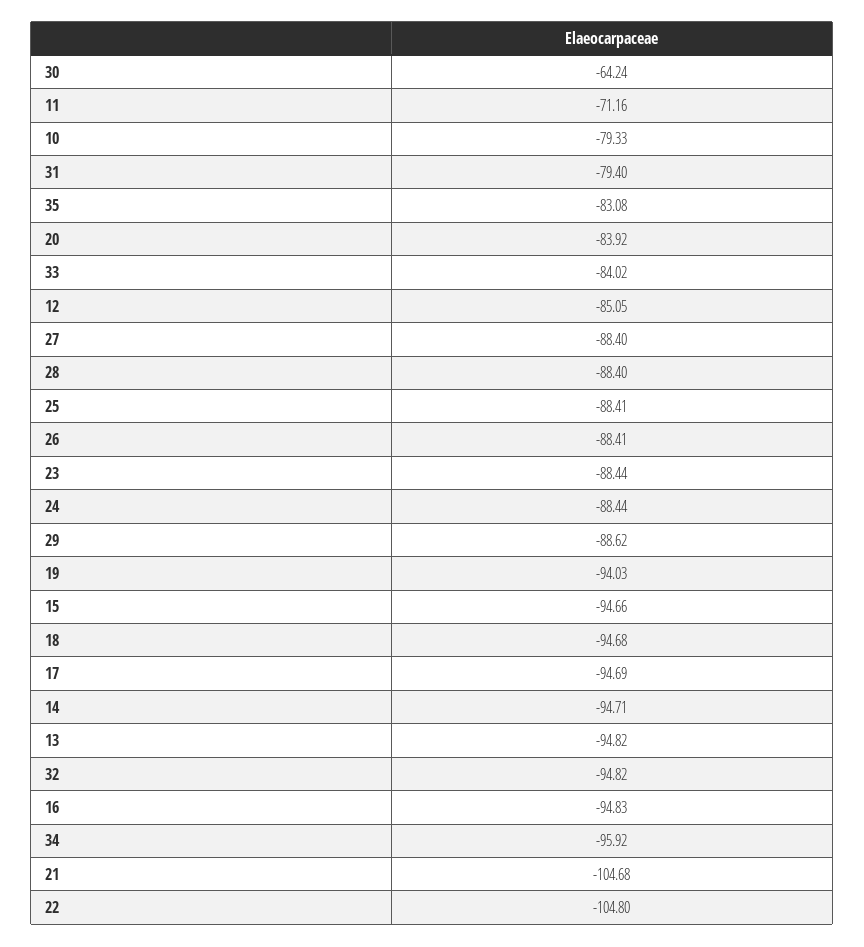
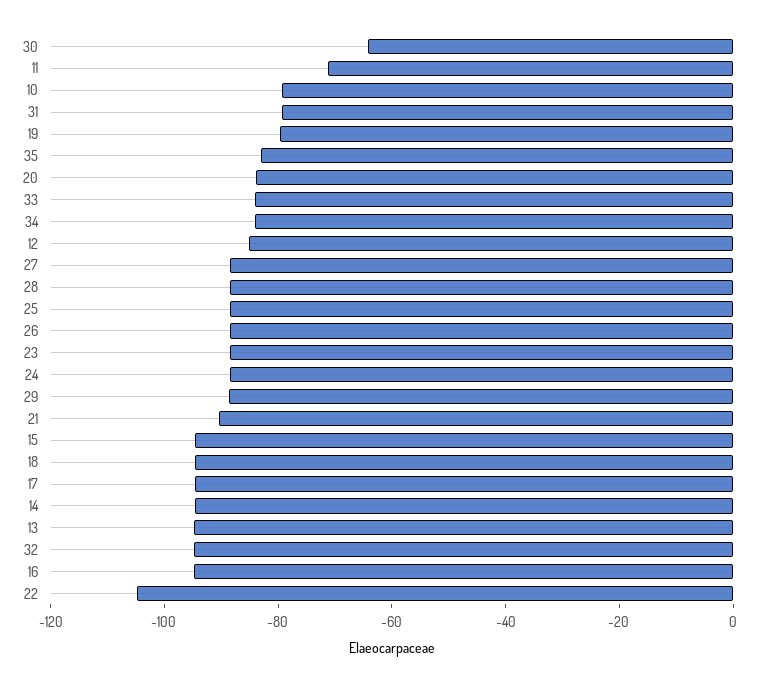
19: -94.03 -> -80
34: -95.92 -> -85
21: -104.68 -> -90

